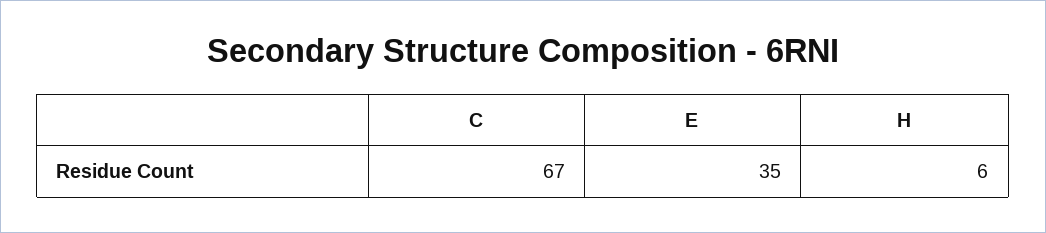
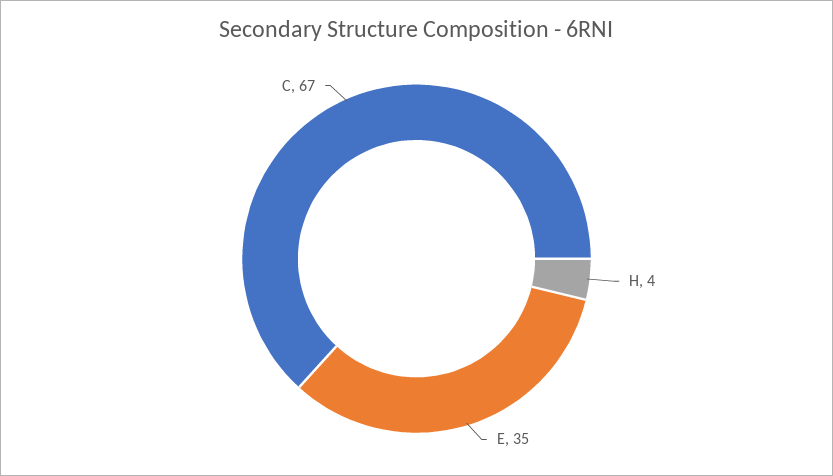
H: 6 -> 4

